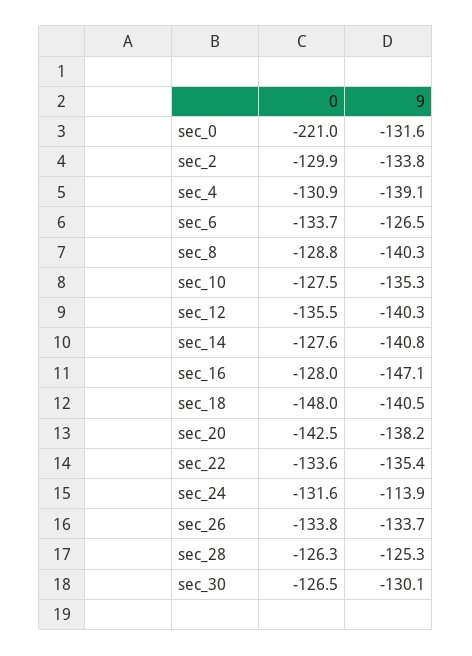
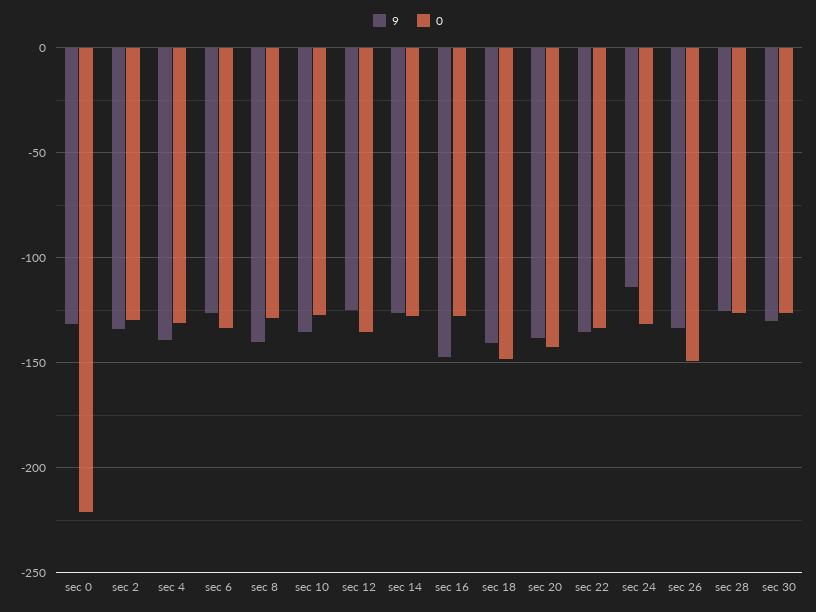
9, sec_12: -140.3 -> -125
9, sec_14: -140.8 -> -125
0, sec_26: -133.8 -> -150

